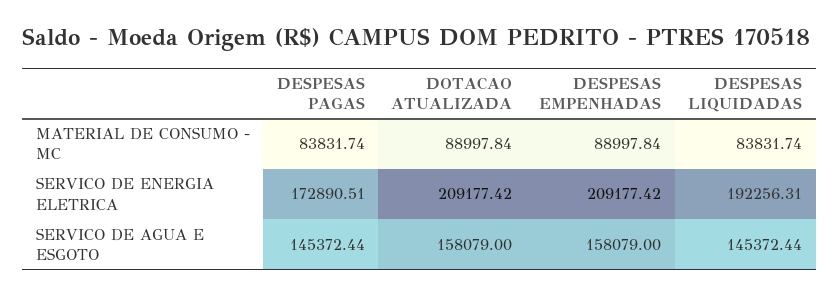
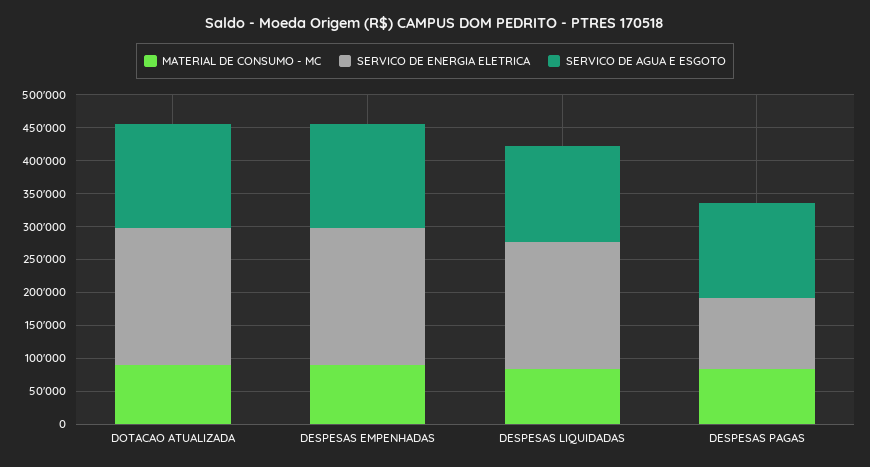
SERVICO DE ENERGIA ELETRICA, DESPESAS PAGAS: 172890.51 -> 100000

